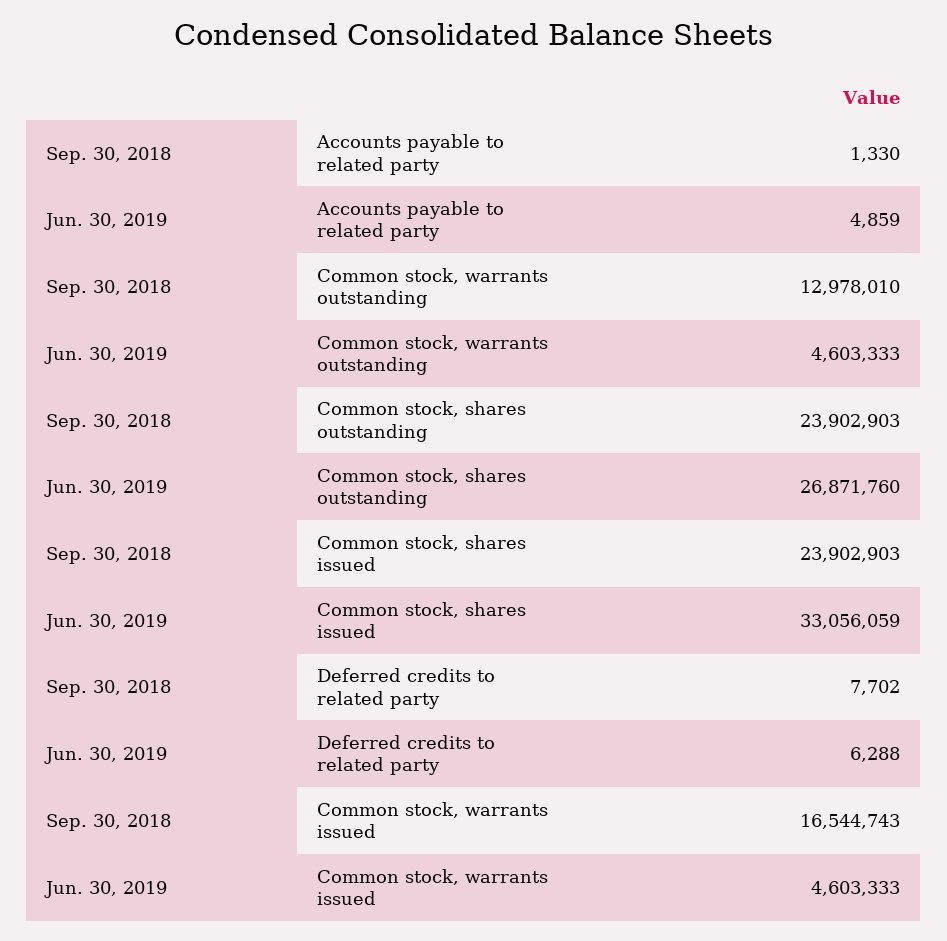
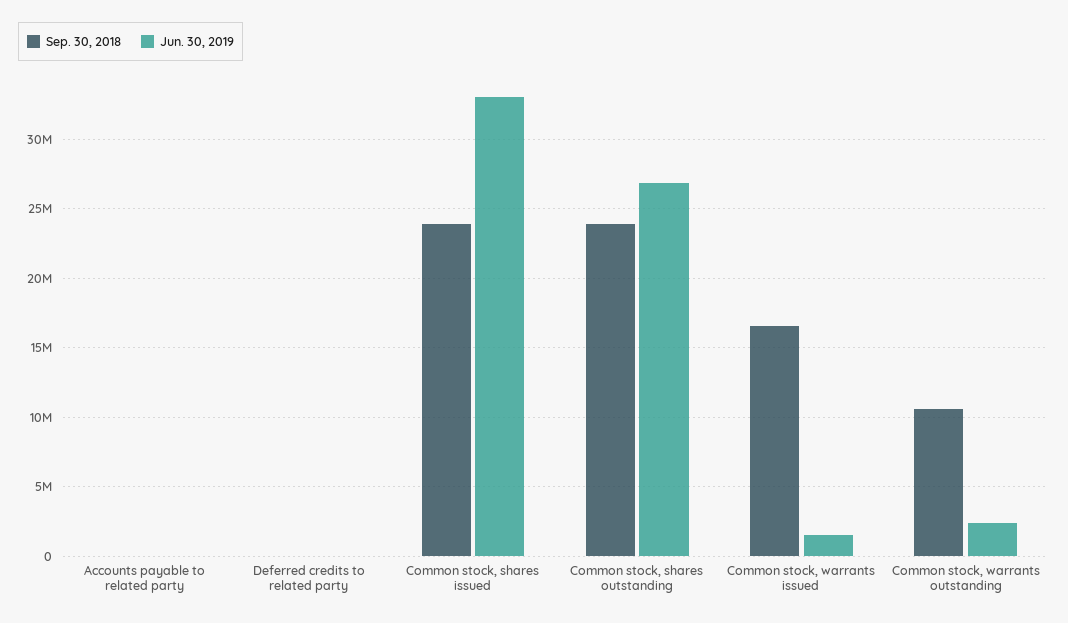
Sep. 30, 2018, Common stock, warrants outstanding: 12978010 -> 10500000
Jun. 30, 2019, Common stock, warrants outstanding: 4603333 -> 2500000
Jun. 30, 2019, Common stock, warrants issued: 4603333 -> 1500000

